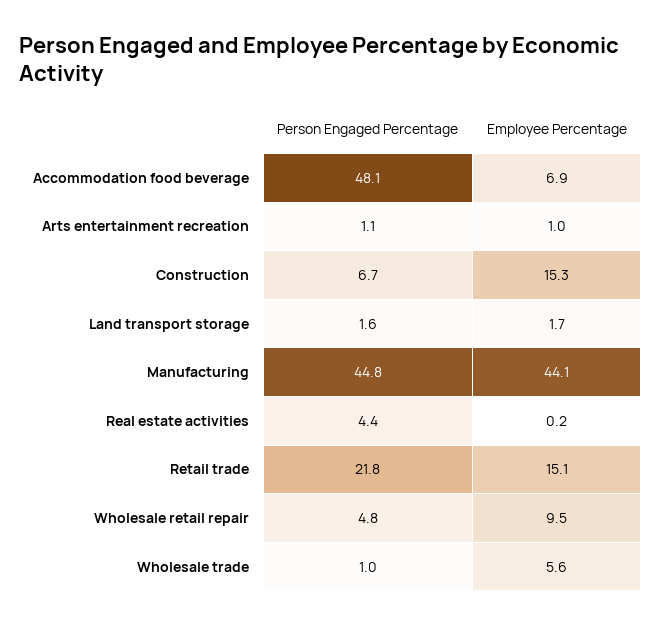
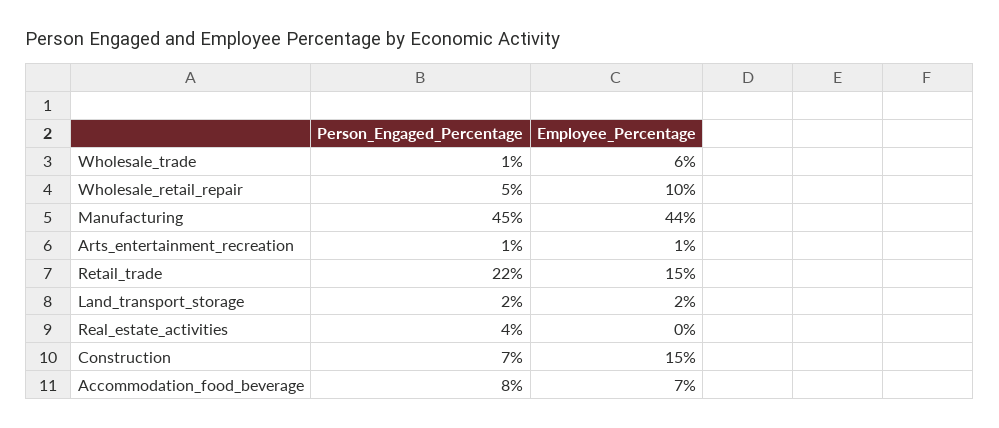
Person Engaged Percentage, Accommodation food beverage: 48.1 -> 8

